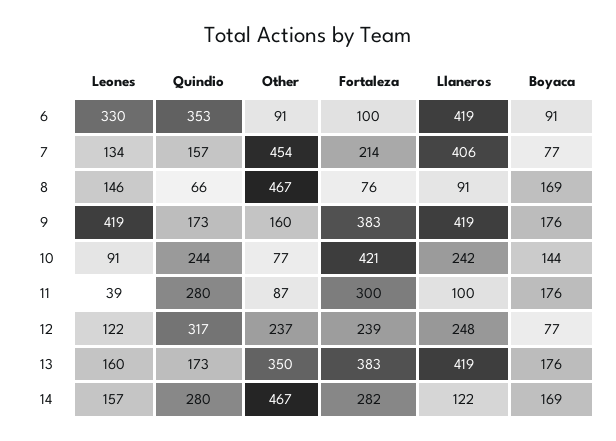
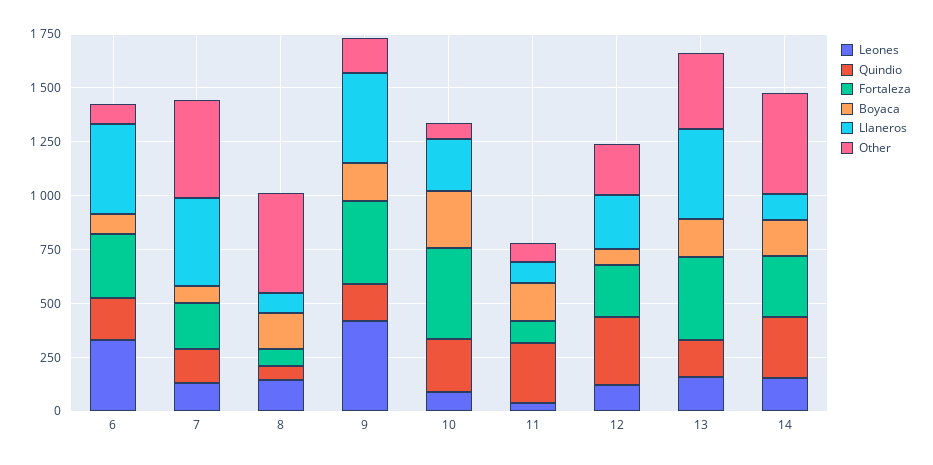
Quindio, 6: 353 -> 200
Fortaleza, 6: 100 -> 300
Boyaca, 10: 144 -> 250
Fortaleza, 11: 300 -> 100

